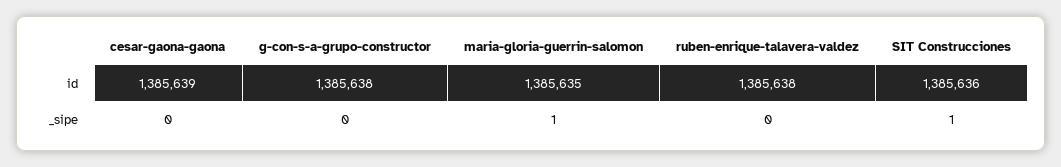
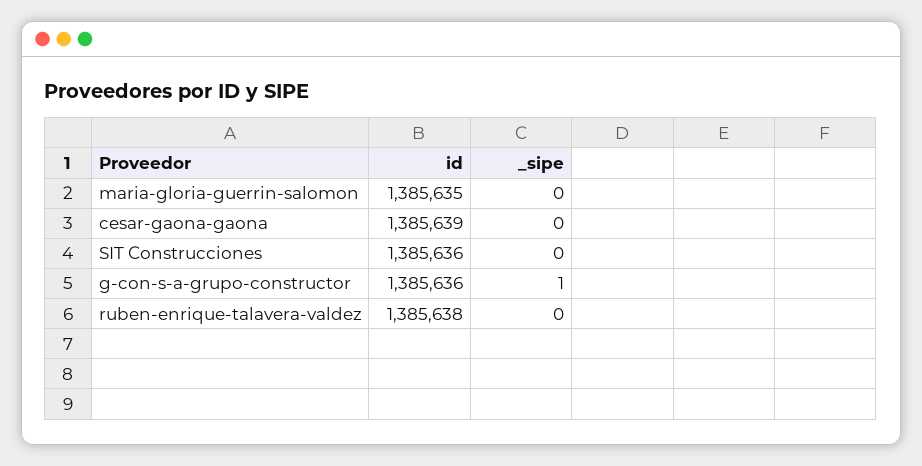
g-con-s-a-grupo-constructor, id: 1385638 -> 1385636
g-con-s-a-grupo-constructor, _sipe: 0 -> 1
maria-gloria-guerrin-salomon, _sipe: 1 -> 0
SIT Construcciones, _sipe: 1 -> 0

